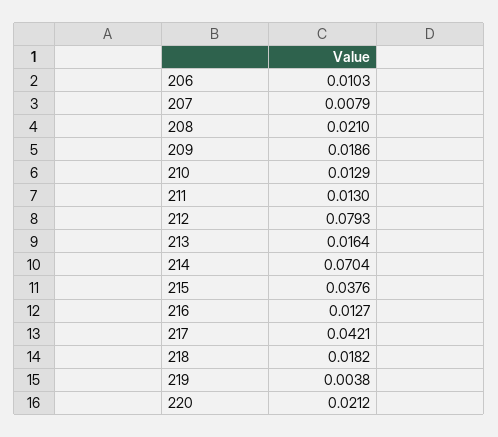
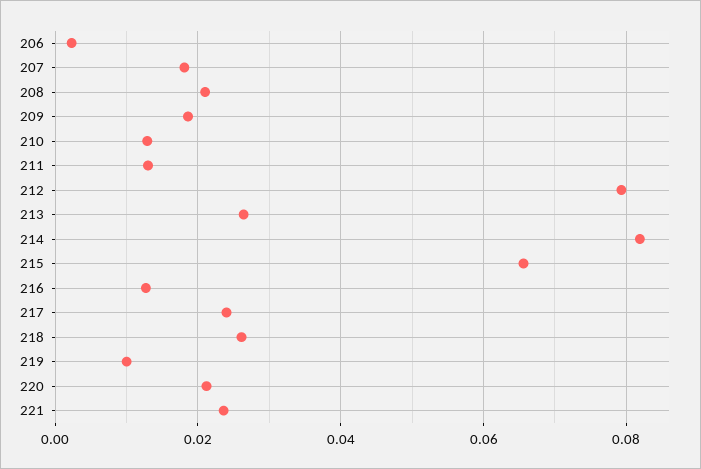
206: 0.0103 -> 0.002
207: 0.0079 -> 0.018
213: 0.0164 -> 0.026
214: 0.0704 -> 0.082
215: 0.0376 -> 0.066
217: 0.0421 -> 0.024
218: 0.0182 -> 0.026
219: 0.0038 -> 0.01
221: none -> 0.024

